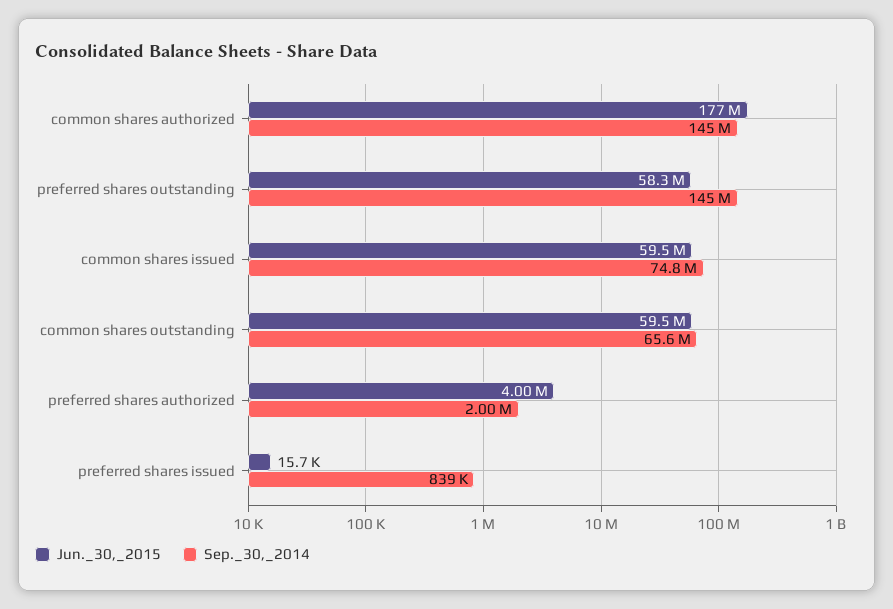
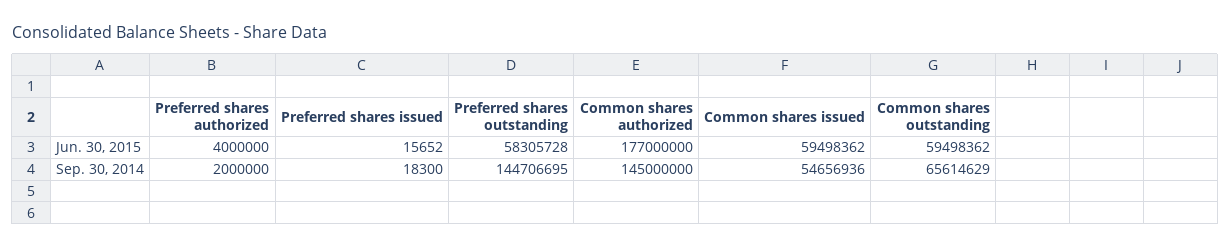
Sep._30,_2014, common shares issued: 74800000 -> 54656936
Sep._30,_2014, preferred shares issued: 839000 -> 18300

